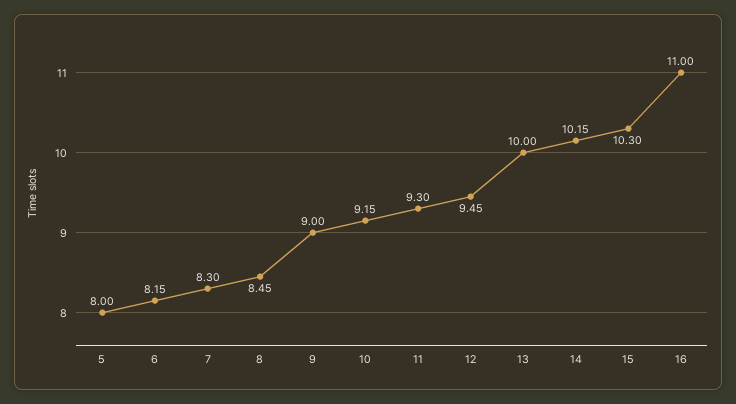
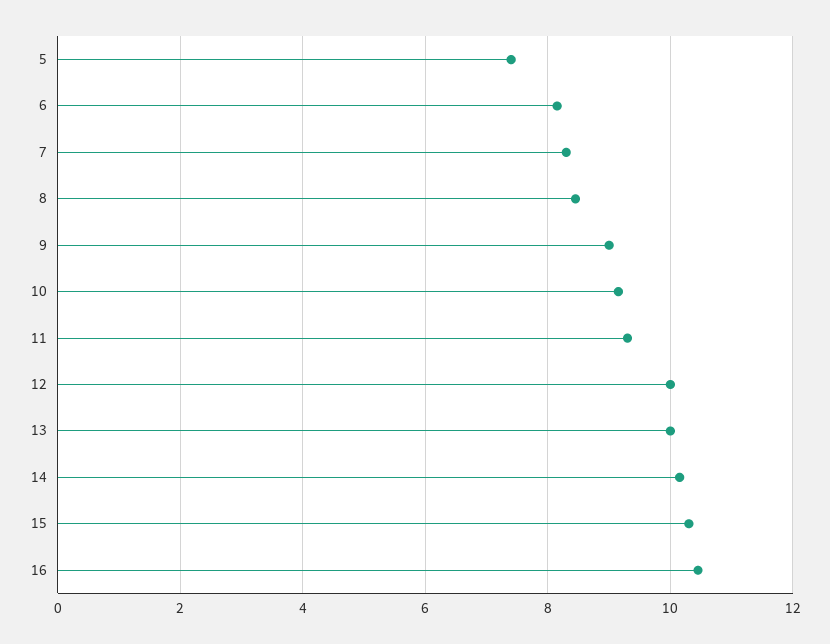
5: 8 -> 7.4
12: 9.45 -> 10
16: 11 -> 10.4

